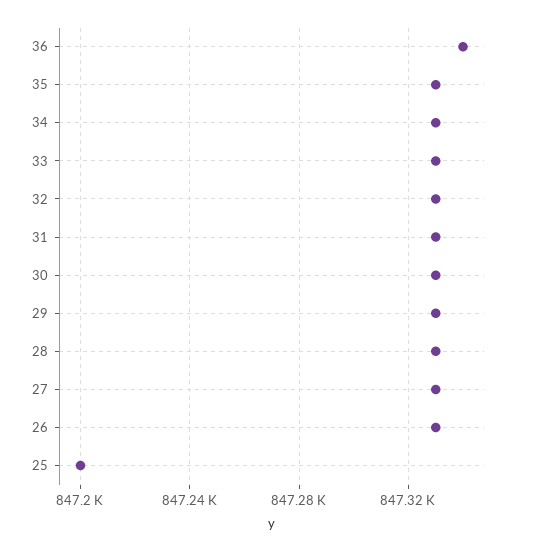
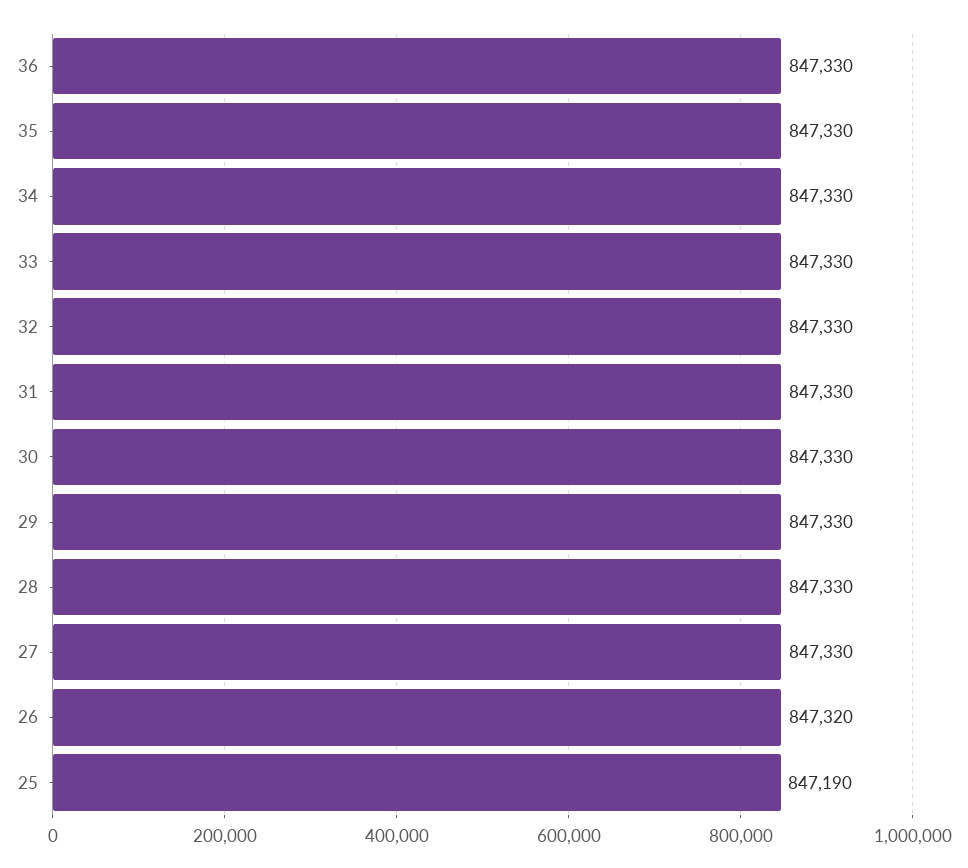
36: 847340 -> 847330
26: 847330 -> 847320
25: 847200 -> 847190

